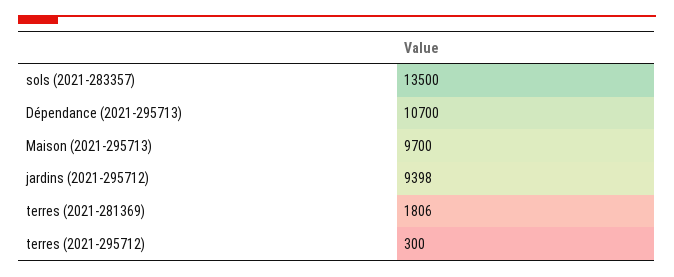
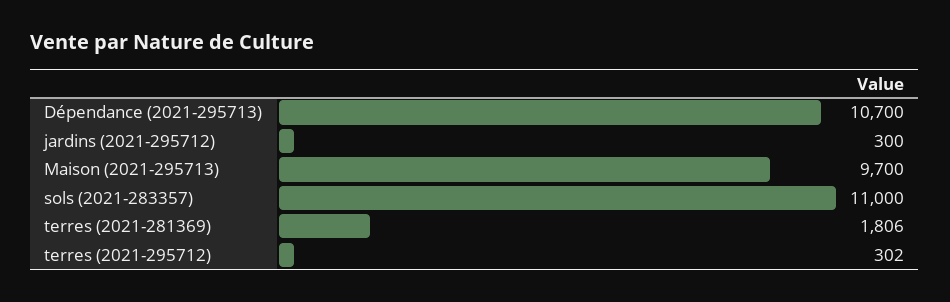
sols (2021-283357): 13500 -> 11000
jardins (2021-295712): 9398 -> 300
terres (2021-295712): 300 -> 302

